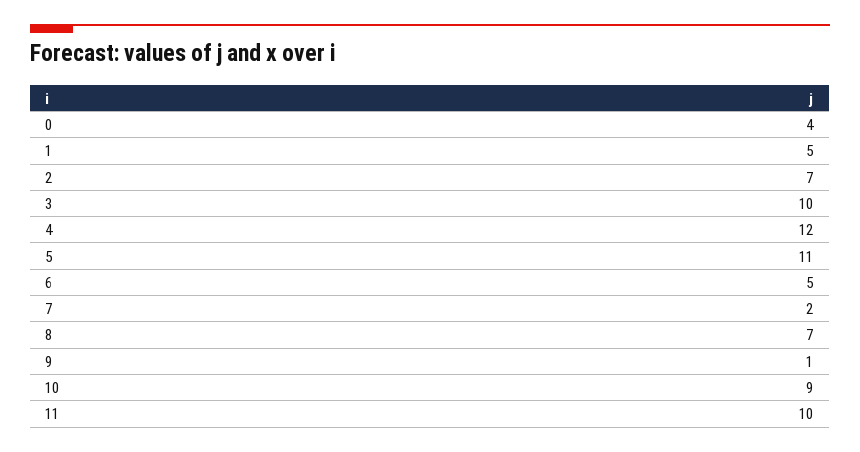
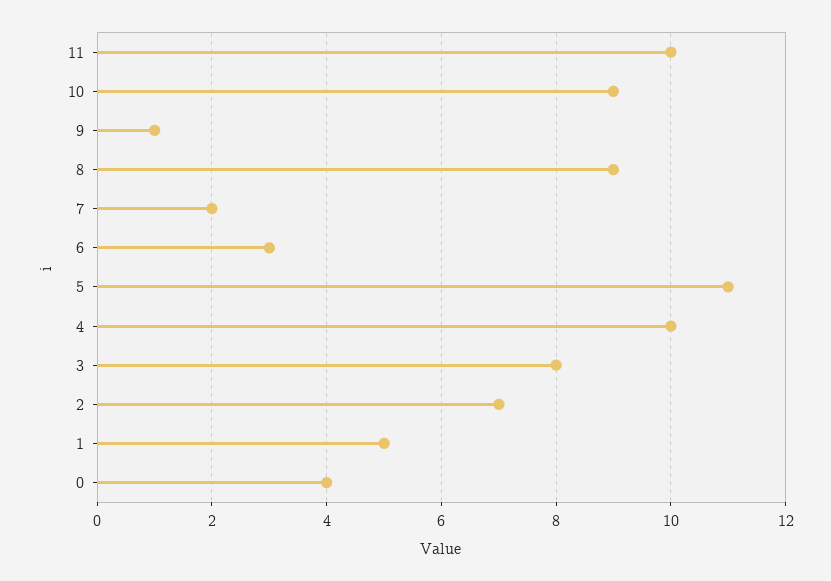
3: 10 -> 8
4: 12 -> 10
6: 5 -> 3
8: 7 -> 9

